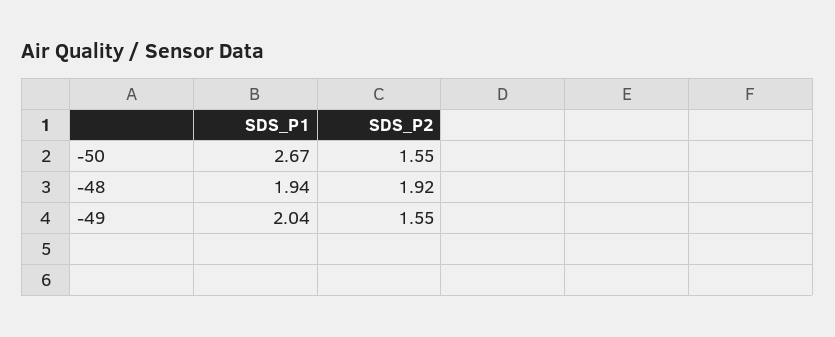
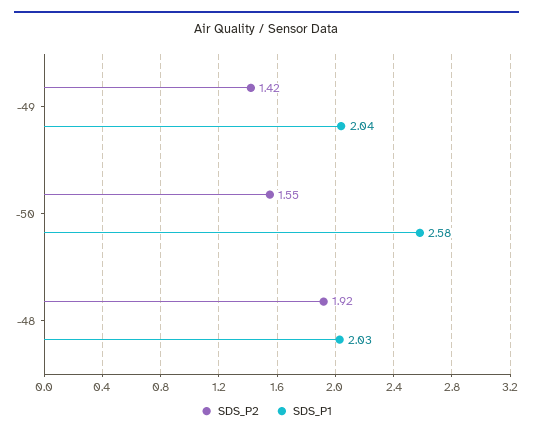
SDS_P1, -50: 2.67 -> 2.58
SDS_P1, -48: 1.94 -> 2.03
SDS_P2, -49: 1.55 -> 1.42

